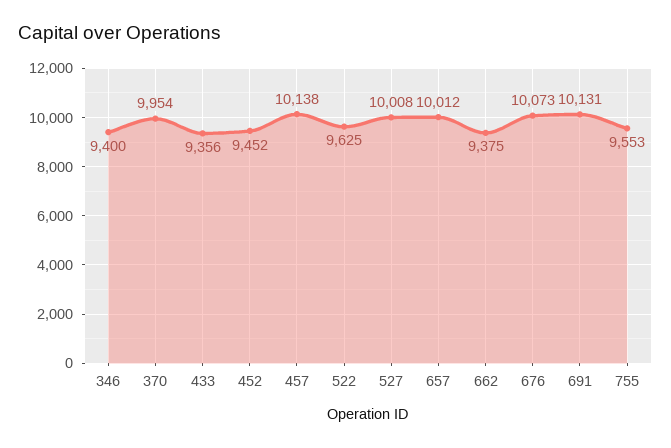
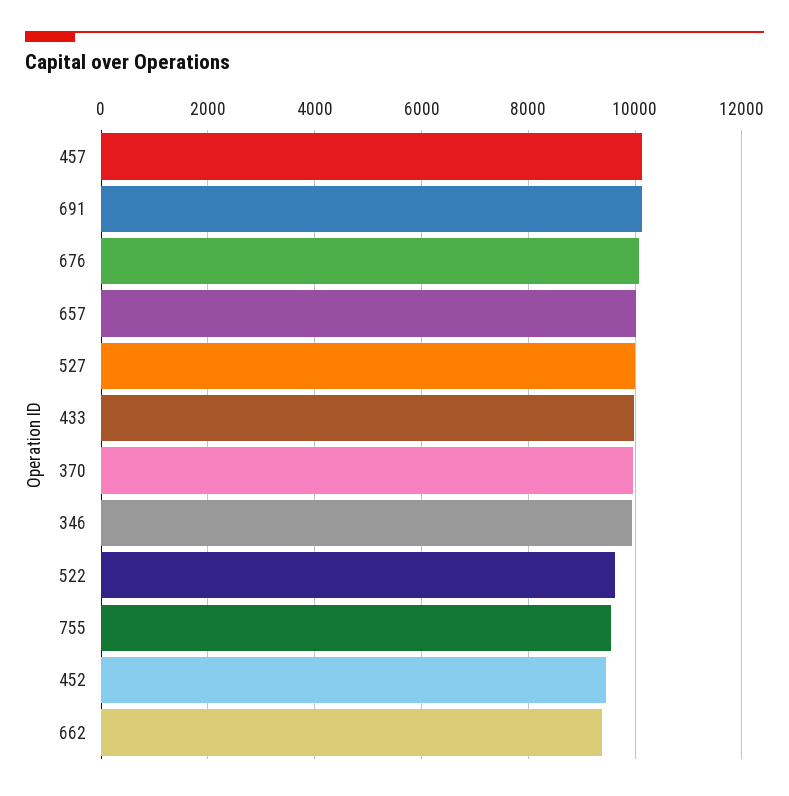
346: 9400 -> 10000
433: 9356 -> 10000

